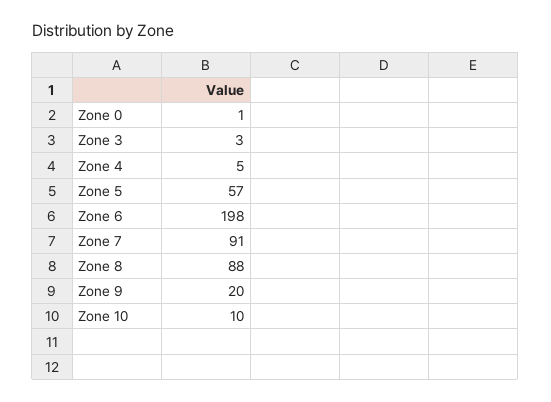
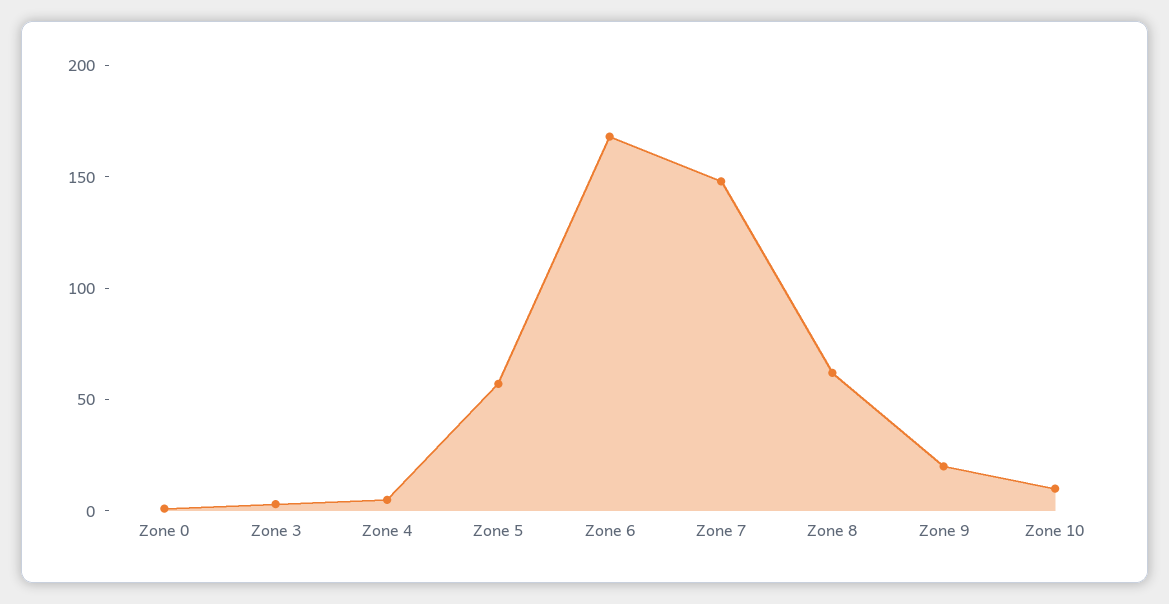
Zone 6: 198 -> 170
Zone 7: 91 -> 150
Zone 8: 88 -> 60

